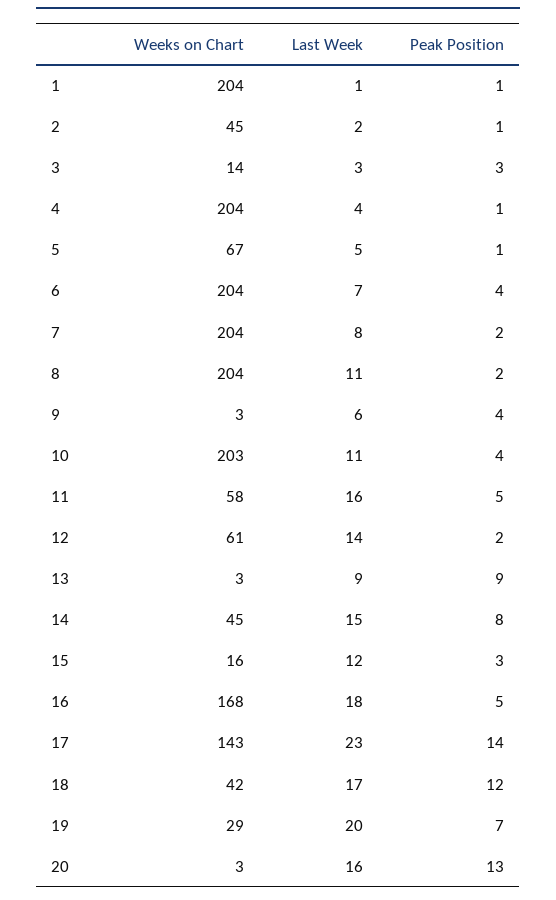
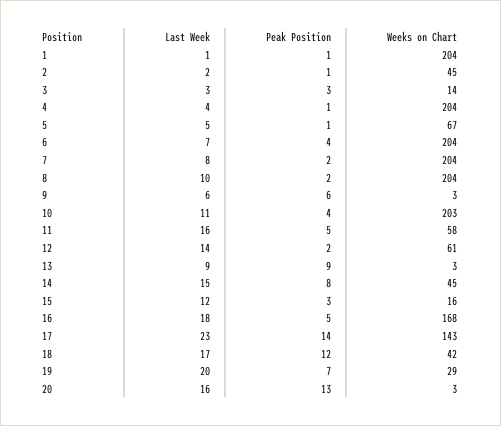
Last Week, 8: 11 -> 10
Peak Position, 9: 4 -> 6

